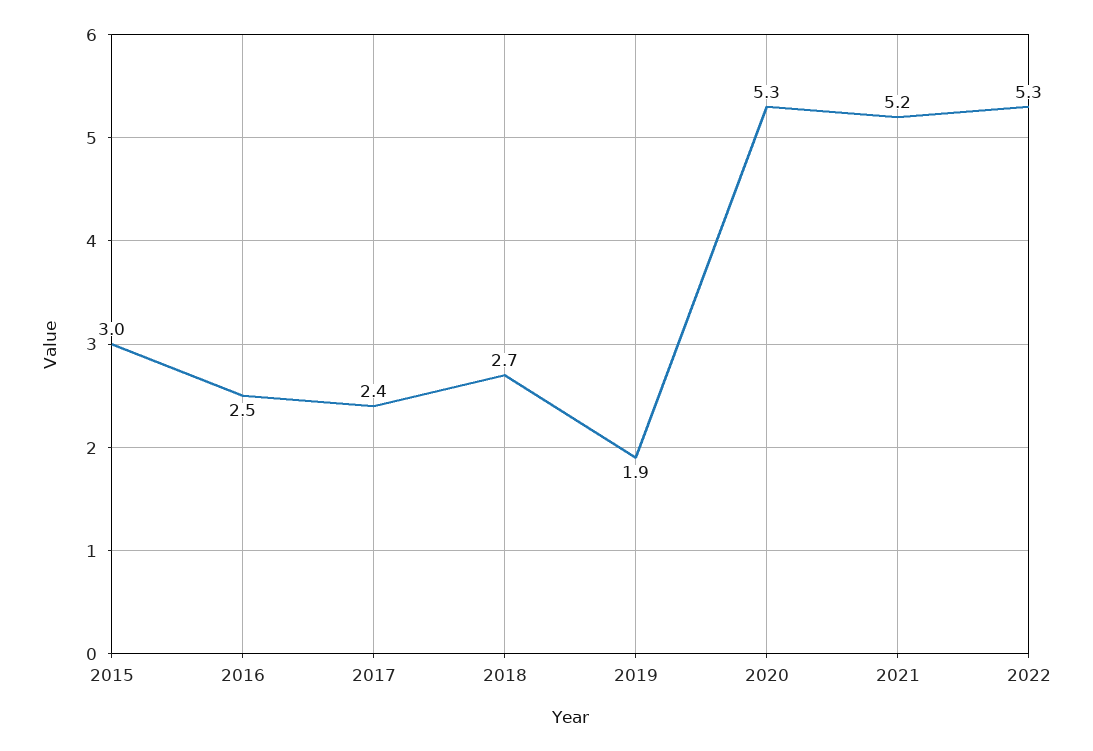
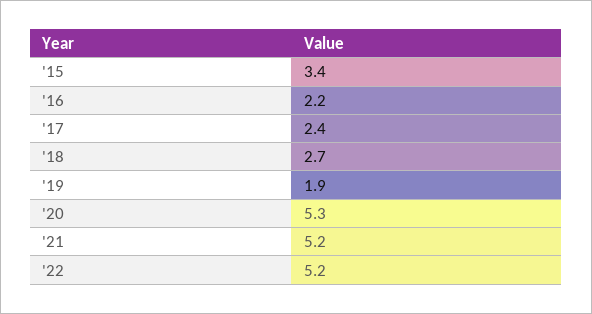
2015: 3 -> 3.4
2016: 2.5 -> 2.2
2022: 5.3 -> 5.2

